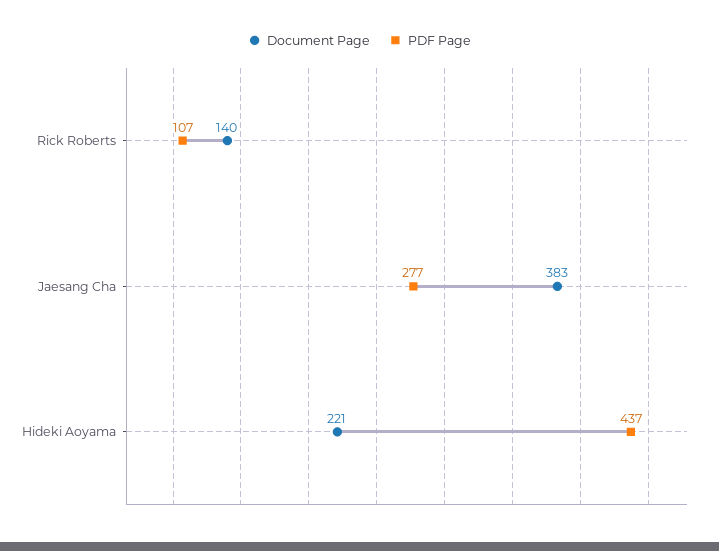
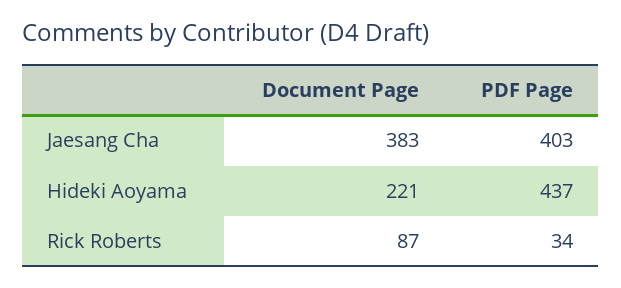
Document Page, Rick Roberts: 140 -> 87
PDF Page, Rick Roberts: 107 -> 34
PDF Page, Jaesang Cha: 277 -> 403

